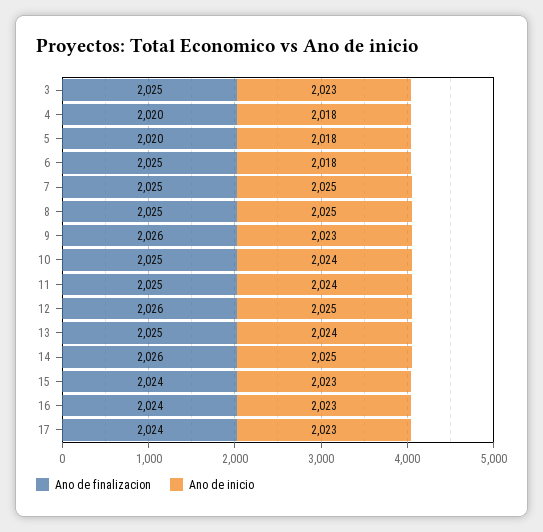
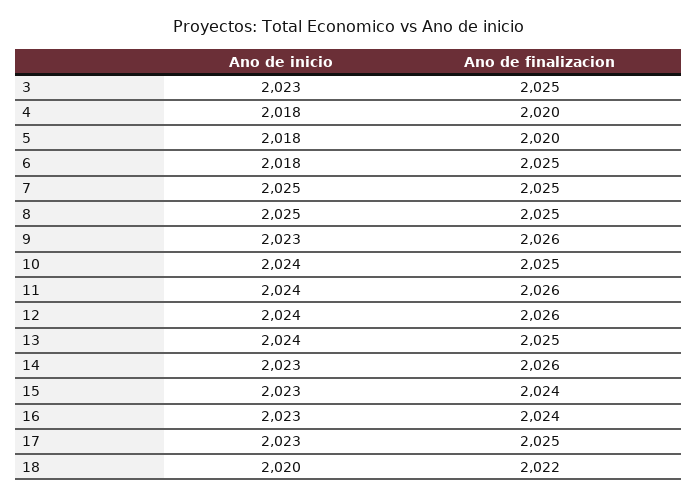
Ano de finalizacion, 11: 2025 -> 2026
Ano de inicio, 12: 2025 -> 2024
Ano de inicio, 14: 2025 -> 2023
Ano de finalizacion, 17: 2024 -> 2025
Ano de inicio, 18: none -> 2020
Ano de finalizacion, 18: none -> 2022

